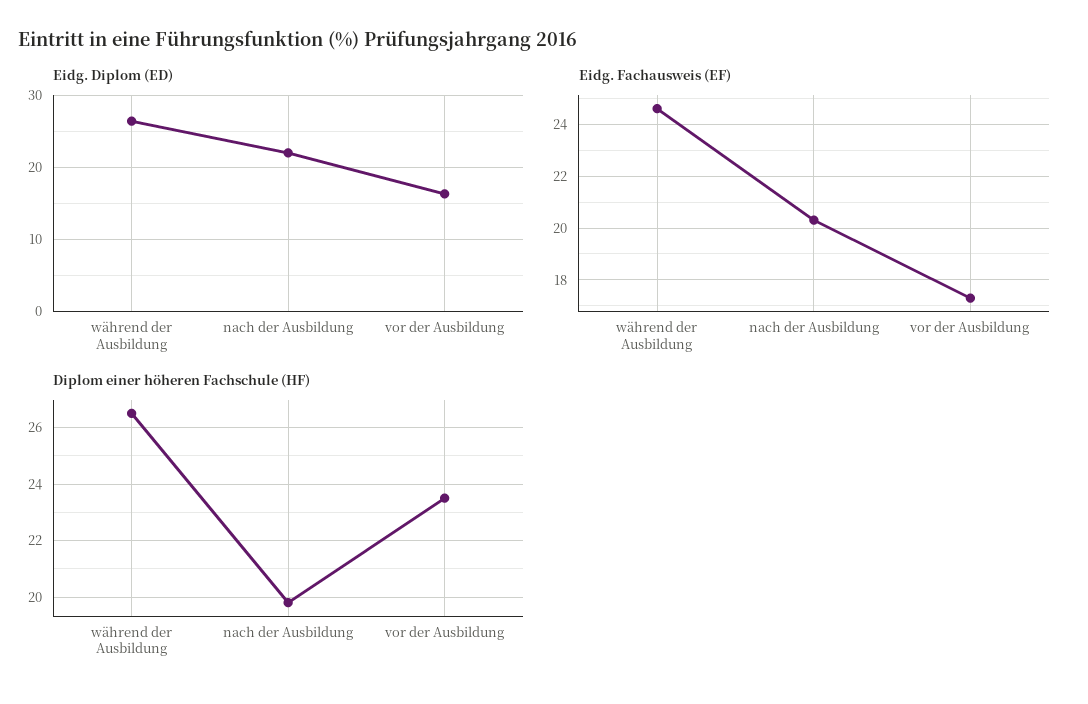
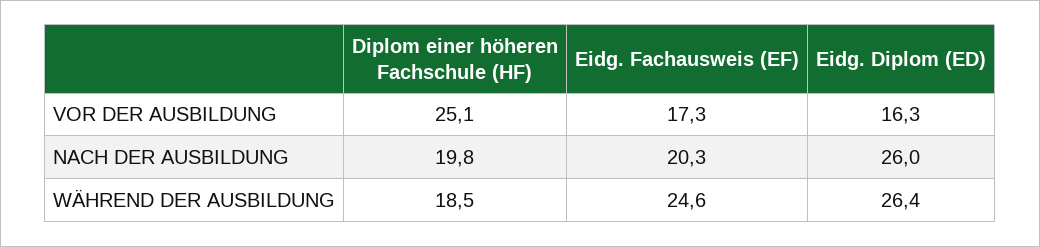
Eidg. Diplom (ED), nach der Ausbildung: 22 -> 26
Diplom einer höheren Fachschule (HF), während der Ausbildung: 26.5 -> 18.5
Diplom einer höheren Fachschule (HF), vor der Ausbildung: 23.5 -> 25.1

